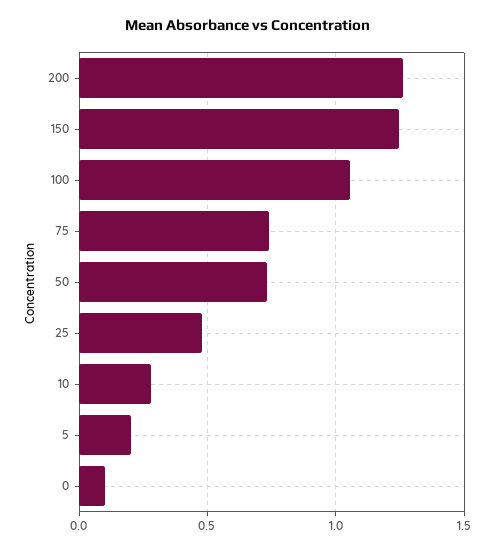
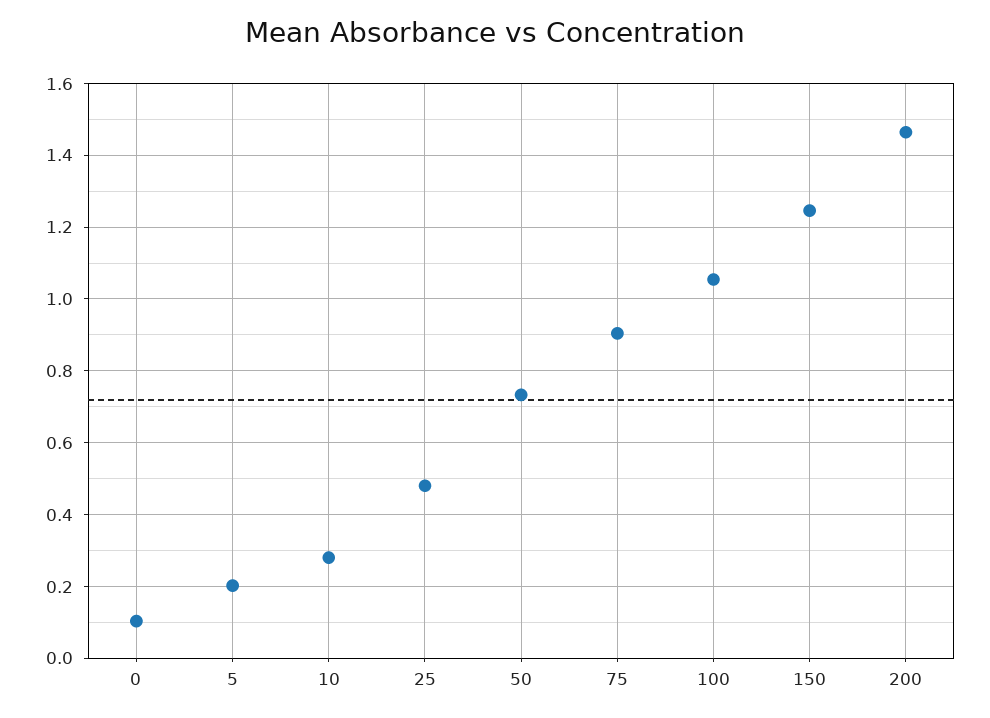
200: 1.25 -> 1.46
75: 0.75 -> 0.9

